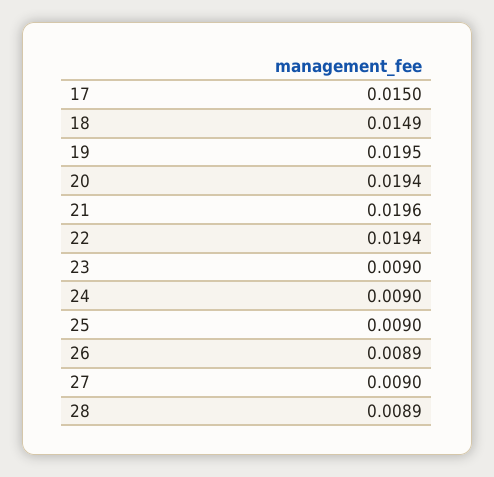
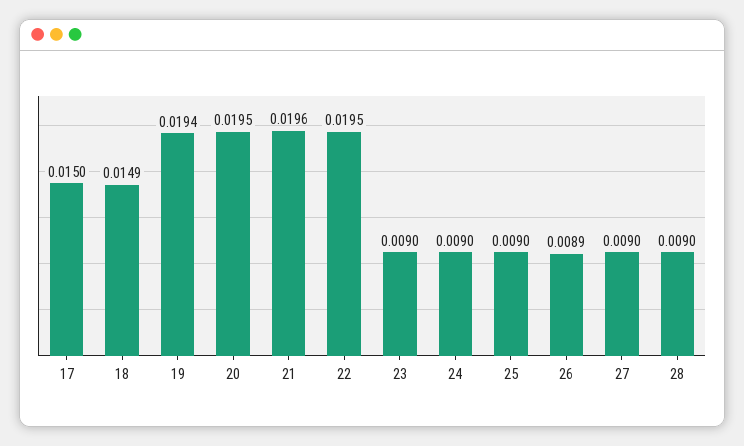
19: 0.0195 -> 0.0194
20: 0.0194 -> 0.0195
22: 0.0194 -> 0.0195
28: 0.0089 -> 0.009

